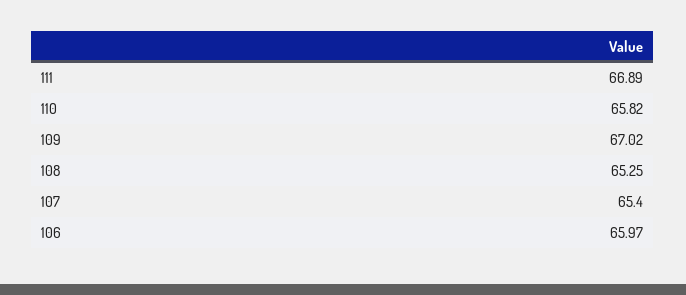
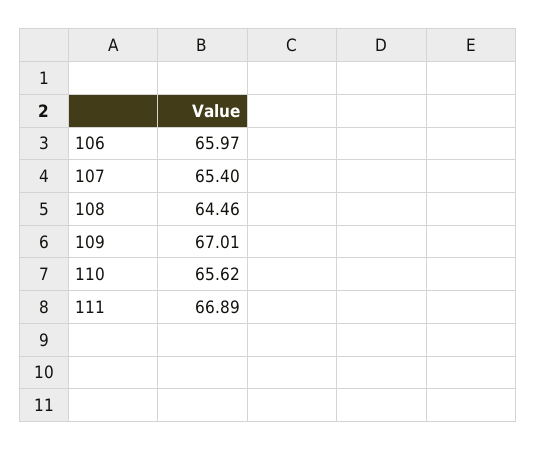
110: 65.82 -> 65.62
109: 67.02 -> 67.01
108: 65.25 -> 64.46

